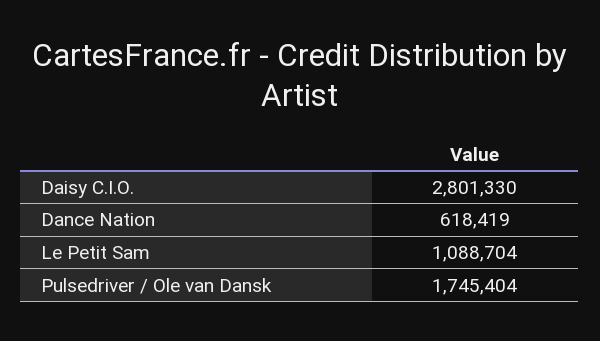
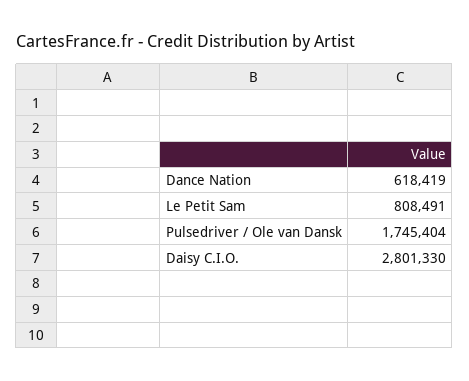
Le Petit Sam: 1088704 -> 808491

